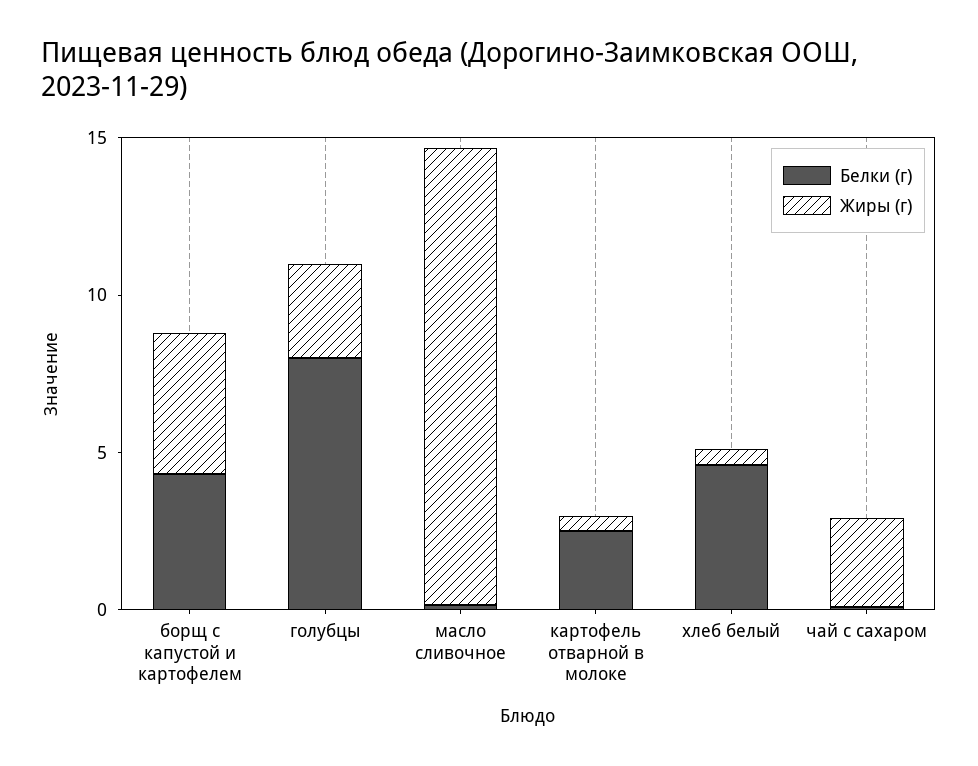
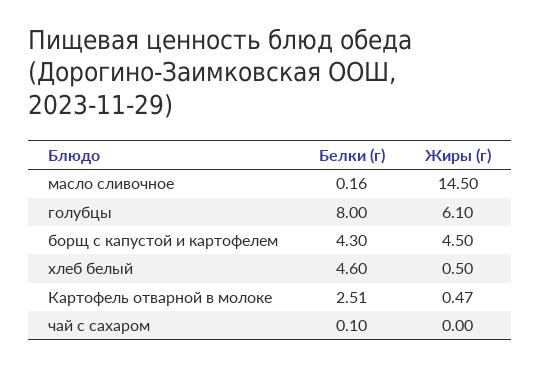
Жиры (г), голубцы: 3 -> 6.1
Жиры (г), чай с сахаром: 3 -> 0

